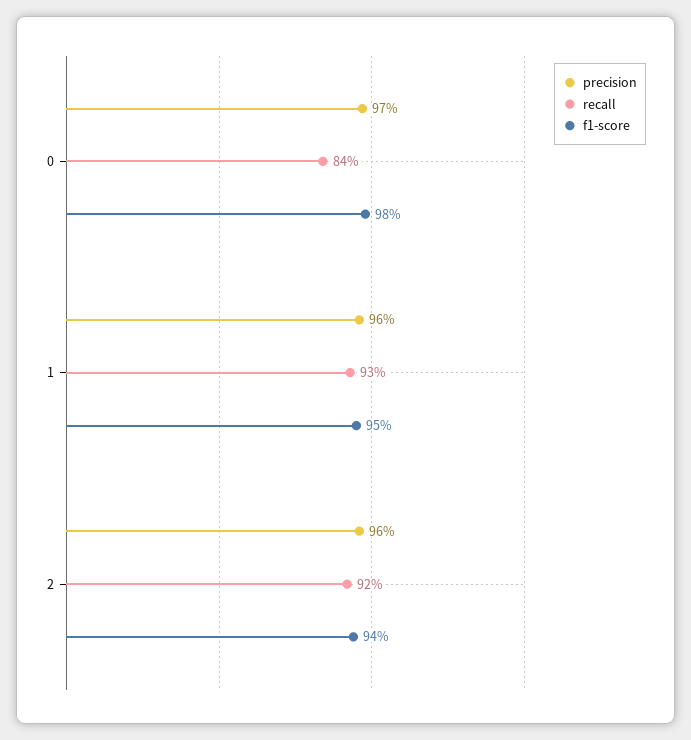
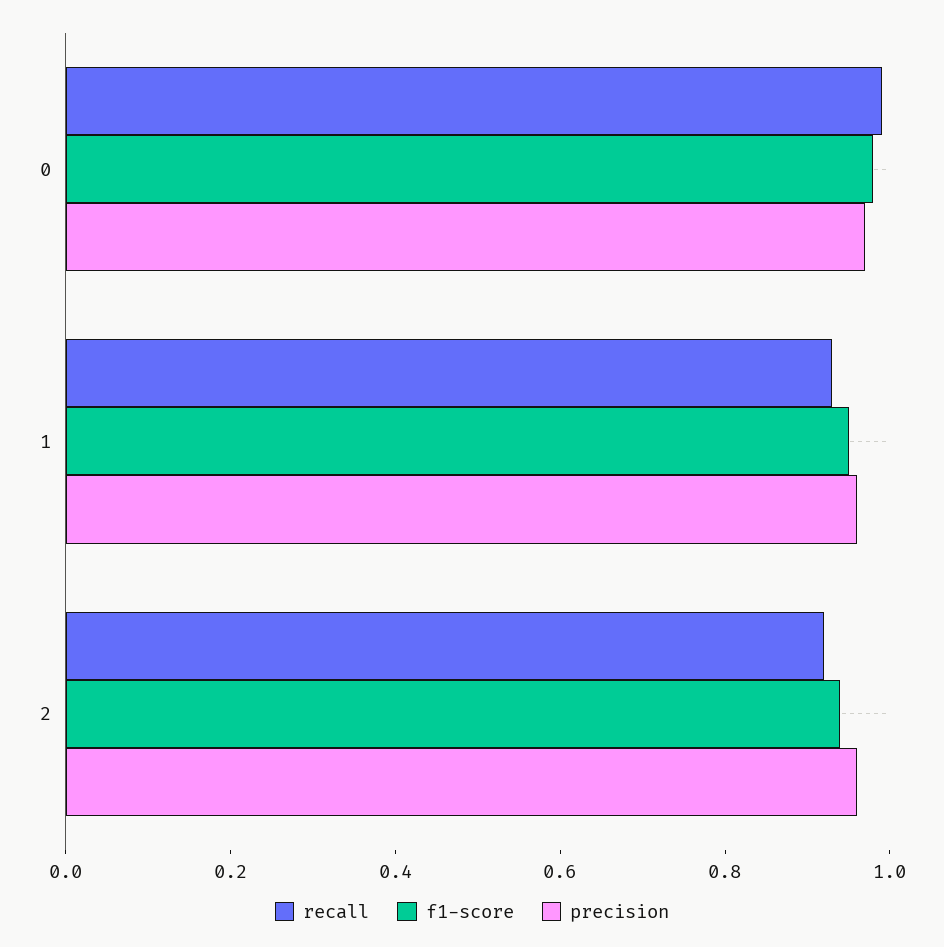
recall, 0: 0.84 -> 1

